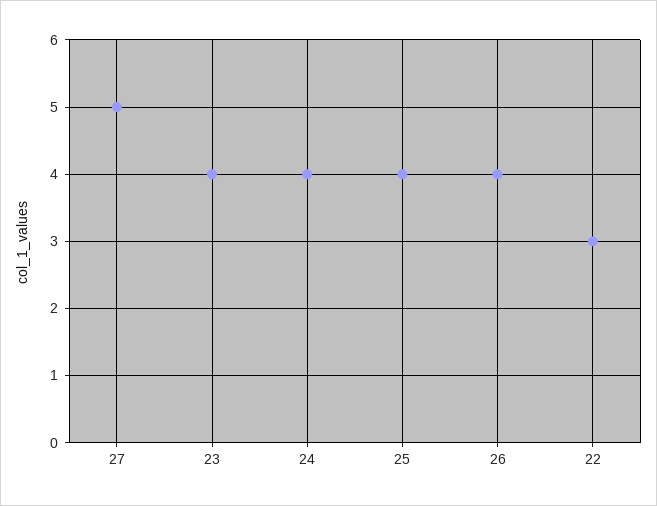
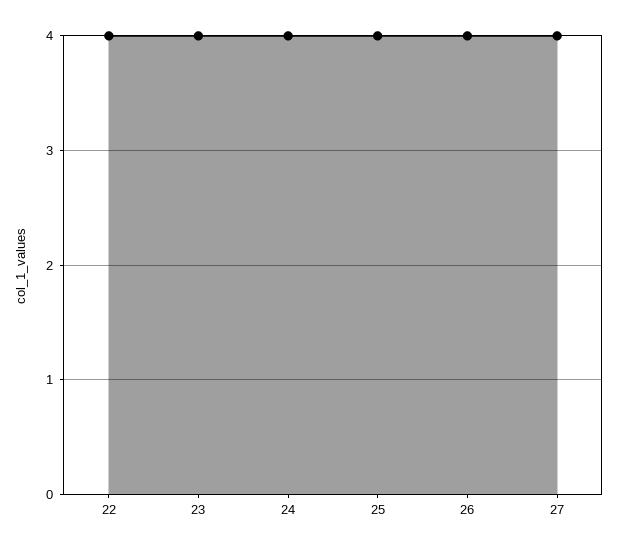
27: 5 -> 4
22: 3 -> 4

